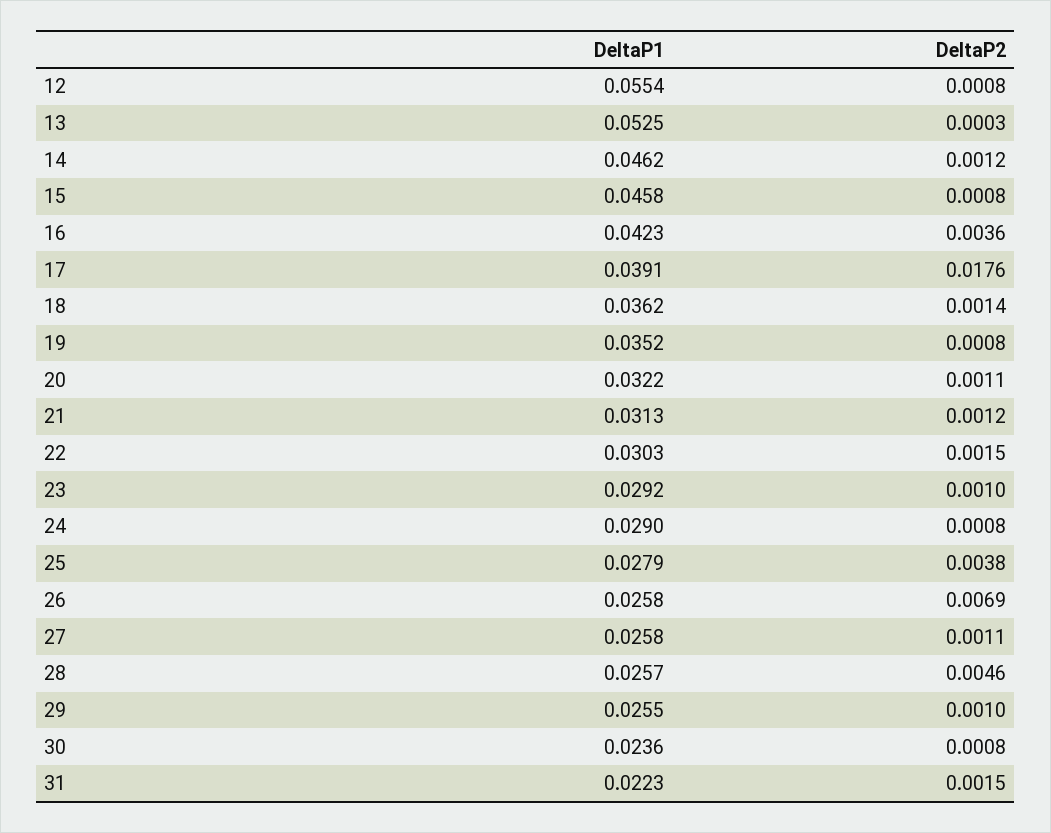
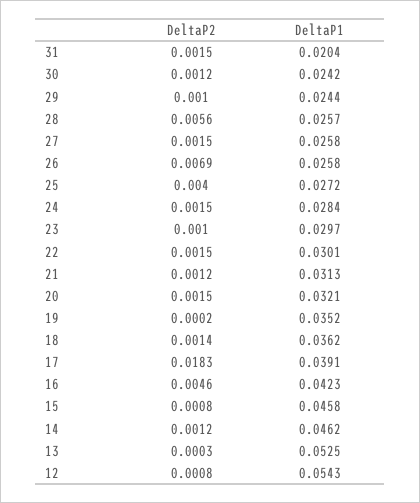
DeltaP1, 12: 0.0554 -> 0.0543
DeltaP2, 16: 0.0036 -> 0.0046
DeltaP2, 17: 0.0176 -> 0.0183
DeltaP2, 19: 0.0008 -> 0.0002
DeltaP1, 20: 0.0322 -> 0.0321
DeltaP2, 20: 0.0011 -> 0.0015
DeltaP1, 22: 0.0303 -> 0.0301
DeltaP1, 23: 0.0292 -> 0.0297
DeltaP1, 24: 0.029 -> 0.0284
DeltaP2, 24: 0.0008 -> 0.0015
DeltaP1, 25: 0.0279 -> 0.0272
DeltaP2, 25: 0.0038 -> 0.004
DeltaP2, 27: 0.0011 -> 0.0015
DeltaP2, 28: 0.0046 -> 0.0056
DeltaP1, 29: 0.0255 -> 0.0244
DeltaP1, 30: 0.0236 -> 0.0242
DeltaP2, 30: 0.0008 -> 0.0012
DeltaP1, 31: 0.0223 -> 0.0204

